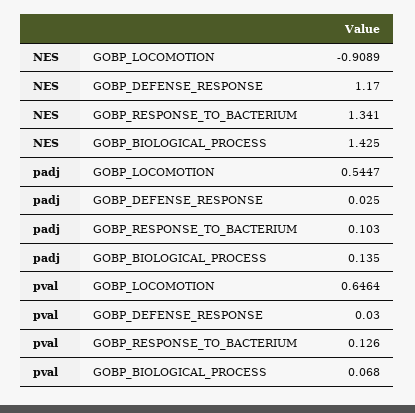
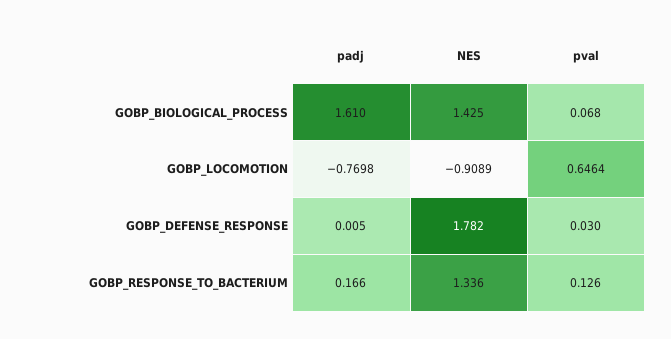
NES, GOBP_DEFENSE_RESPONSE: 1.17 -> 1.782
NES, GOBP_RESPONSE_TO_BACTERIUM: 1.341 -> 1.336
padj, GOBP_LOCOMOTION: 0.5447 -> -0.7698
padj, GOBP_DEFENSE_RESPONSE: 0.025 -> 0.005
padj, GOBP_RESPONSE_TO_BACTERIUM: 0.103 -> 0.166
padj, GOBP_BIOLOGICAL_PROCESS: 0.135 -> 1.61

